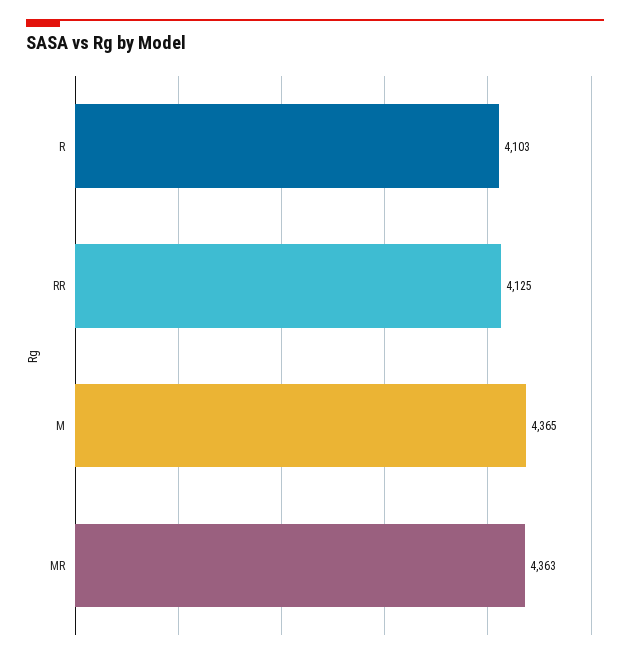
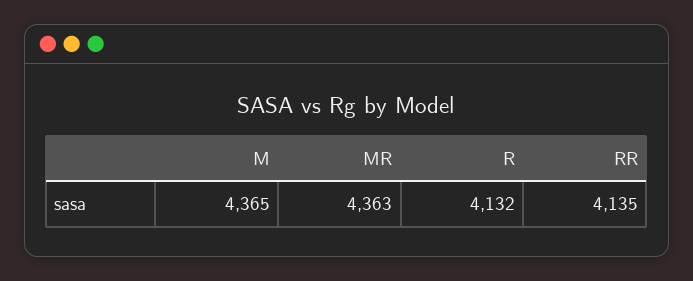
R: 4103 -> 4132
RR: 4125 -> 4135

